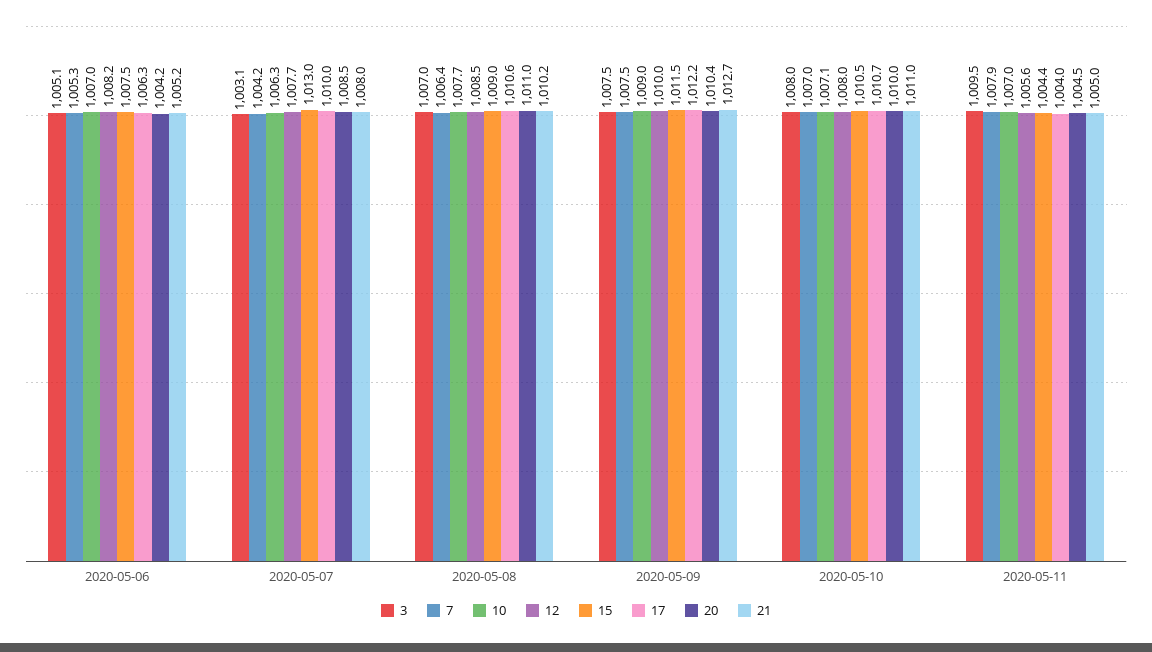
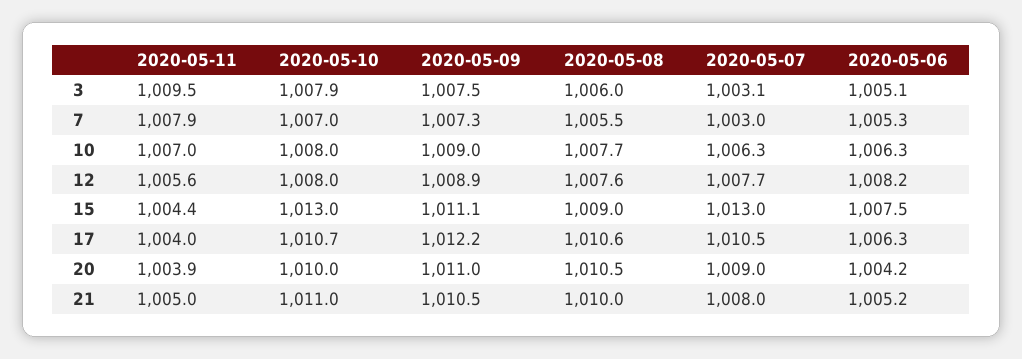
10, 2020-05-06: 1007 -> 1006.3
7, 2020-05-07: 1004.2 -> 1003
17, 2020-05-07: 1010 -> 1010.5
20, 2020-05-07: 1008.5 -> 1009
3, 2020-05-08: 1007 -> 1006
7, 2020-05-08: 1006.4 -> 1005.5
12, 2020-05-08: 1008.5 -> 1007.6
20, 2020-05-08: 1011 -> 1010.5
21, 2020-05-08: 1010.2 -> 1010
7, 2020-05-09: 1007.5 -> 1007.3
12, 2020-05-09: 1010 -> 1008.9
15, 2020-05-09: 1011.5 -> 1011.1
20, 2020-05-09: 1010.4 -> 1011
21, 2020-05-09: 1012.7 -> 1010.5
3, 2020-05-10: 1008 -> 1007.9
10, 2020-05-10: 1007.1 -> 1008
15, 2020-05-10: 1010.5 -> 1013
20, 2020-05-11: 1004.5 -> 1003.9

